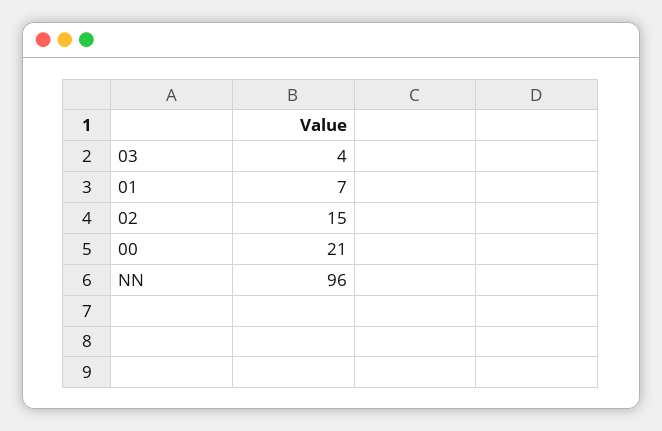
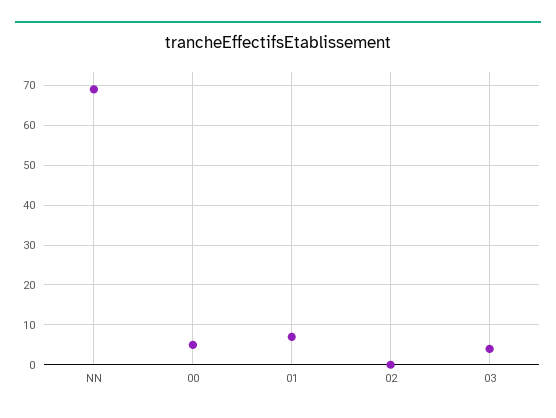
02: 15 -> 0
00: 21 -> 5
NN: 96 -> 70

